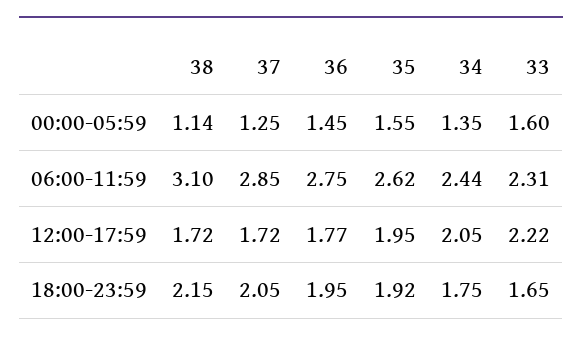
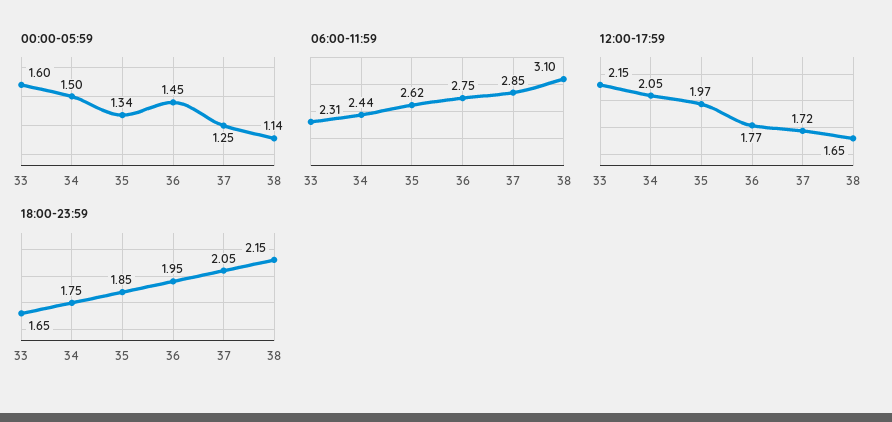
00:00-05:59, 35: 1.55 -> 1.34
00:00-05:59, 34: 1.35 -> 1.5
12:00-17:59, 38: 1.72 -> 1.65
12:00-17:59, 35: 1.95 -> 1.97
12:00-17:59, 33: 2.22 -> 2.15
18:00-23:59, 35: 1.92 -> 1.85

